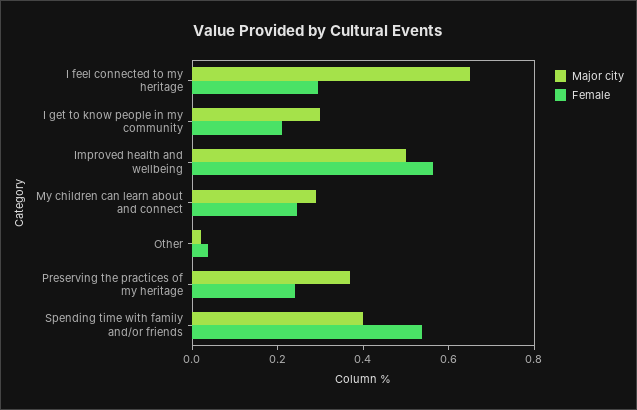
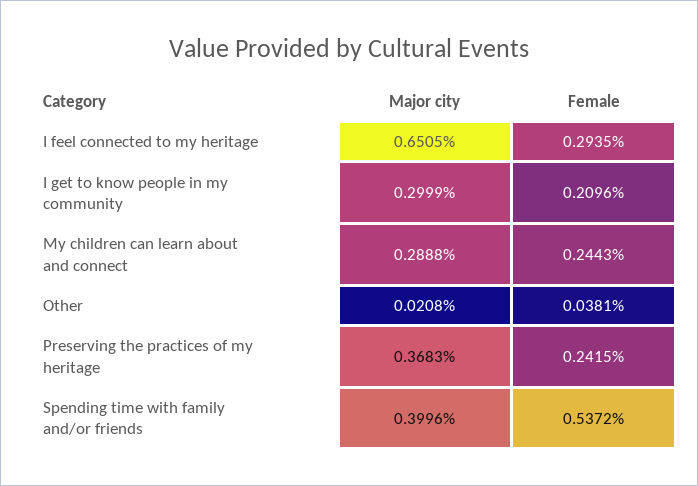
Major city, Improved health and wellbeing: 0.5 -> none
Female, Improved health and wellbeing: 0.55 -> none

